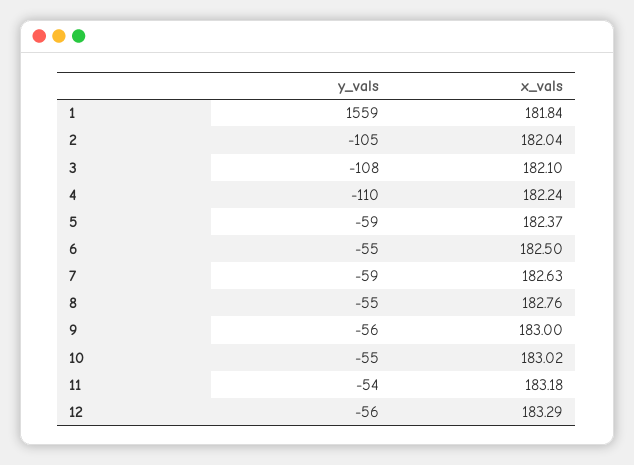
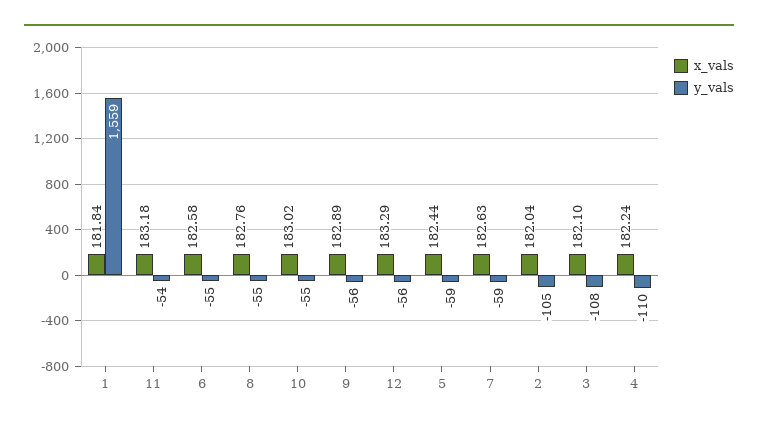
x_vals, 5: 182.37 -> 182.44
x_vals, 6: 182.5 -> 182.58
x_vals, 9: 183 -> 182.89

